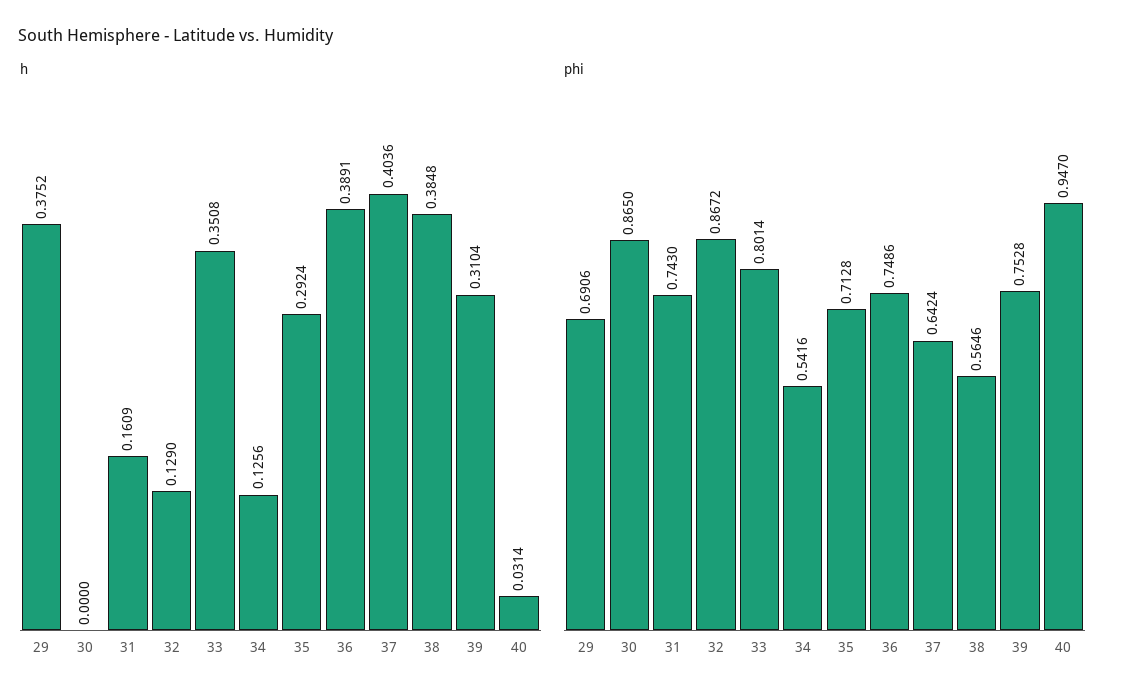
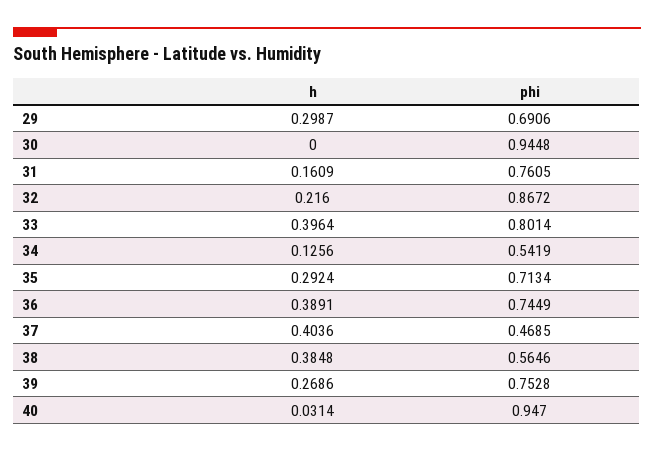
h, 29: 0.3752 -> 0.2987
h, 32: 0.129 -> 0.216
h, 33: 0.3508 -> 0.3964
h, 39: 0.3104 -> 0.2686
phi, 30: 0.865 -> 0.9448
phi, 31: 0.743 -> 0.7605
phi, 34: 0.5416 -> 0.5419
phi, 35: 0.7128 -> 0.7134
phi, 36: 0.7486 -> 0.7449
phi, 37: 0.6424 -> 0.4685

